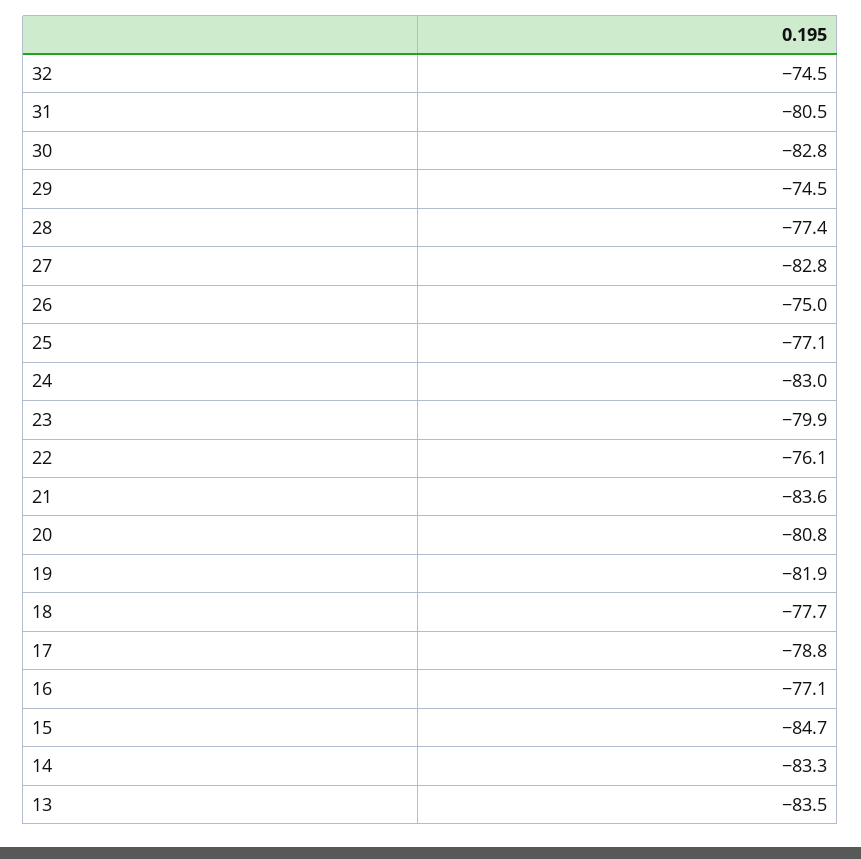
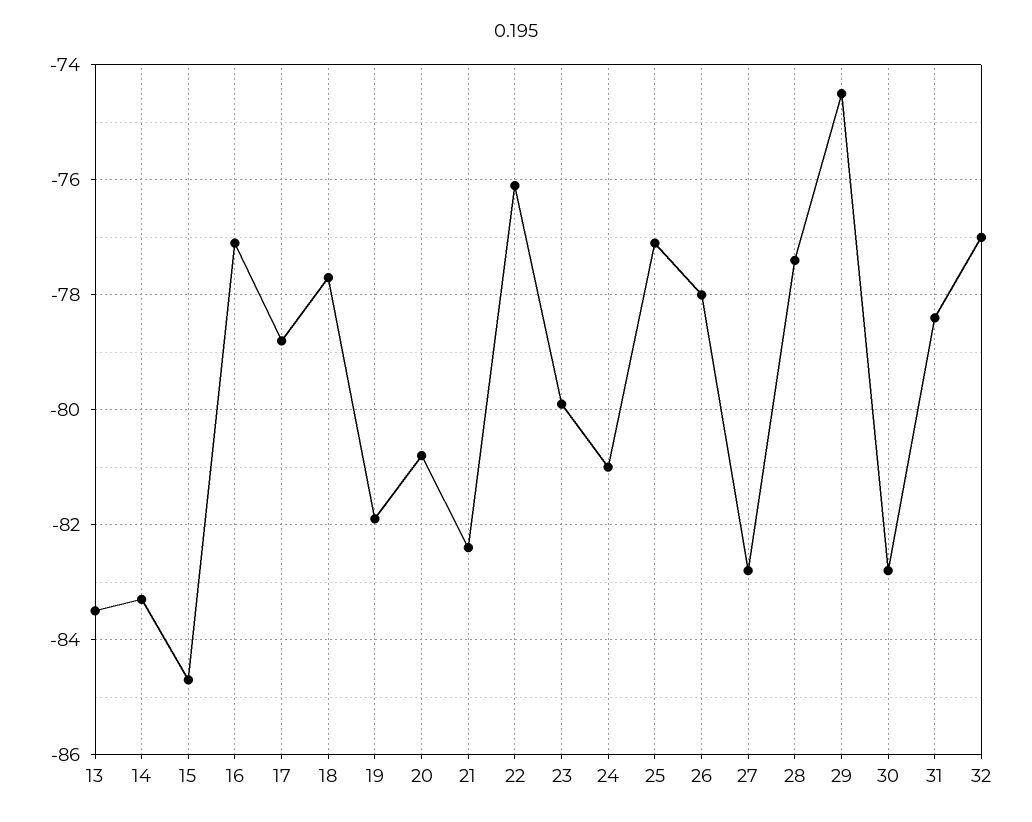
32: -74.5 -> -77
31: -80.5 -> -78.5
26: -75 -> -78
24: -83 -> -81
21: -83.6 -> -82.5

